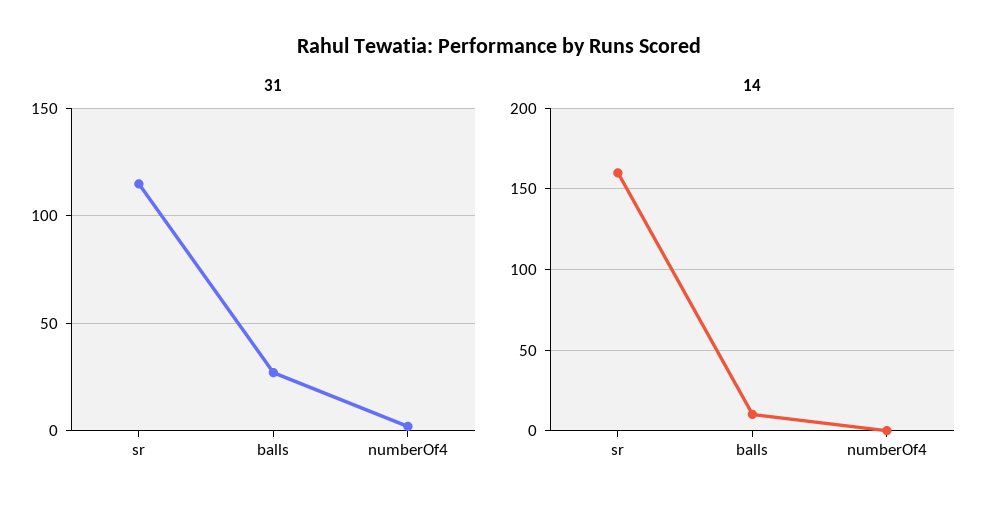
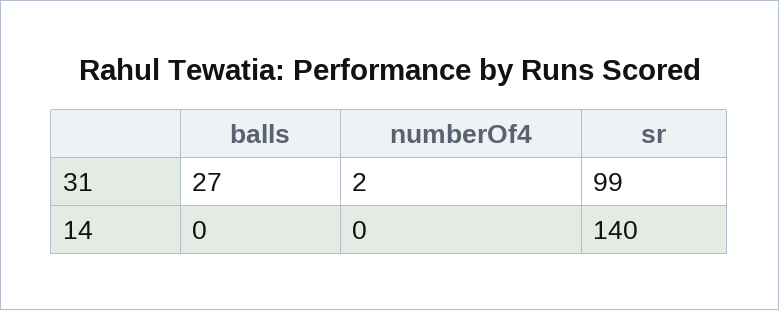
31, sr: 115 -> 99
14, sr: 160 -> 140
14, balls: 10 -> 0

